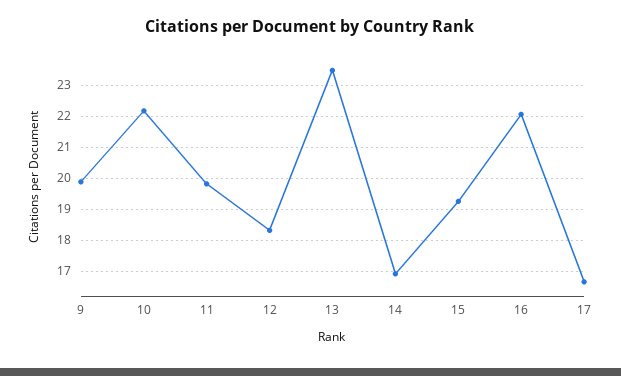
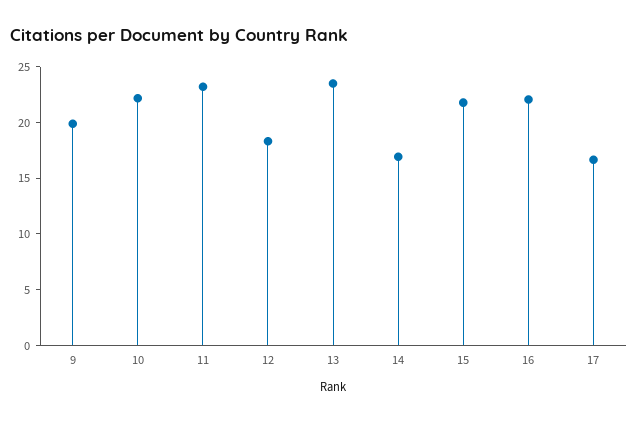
11: 19.8 -> 23
15: 19.2 -> 22

